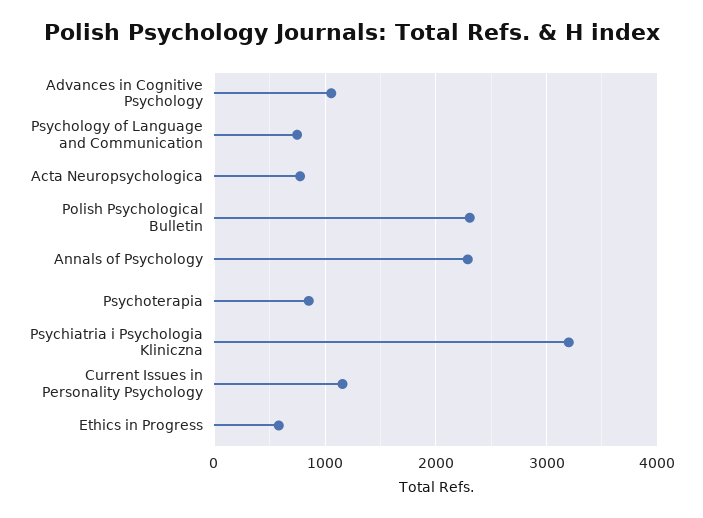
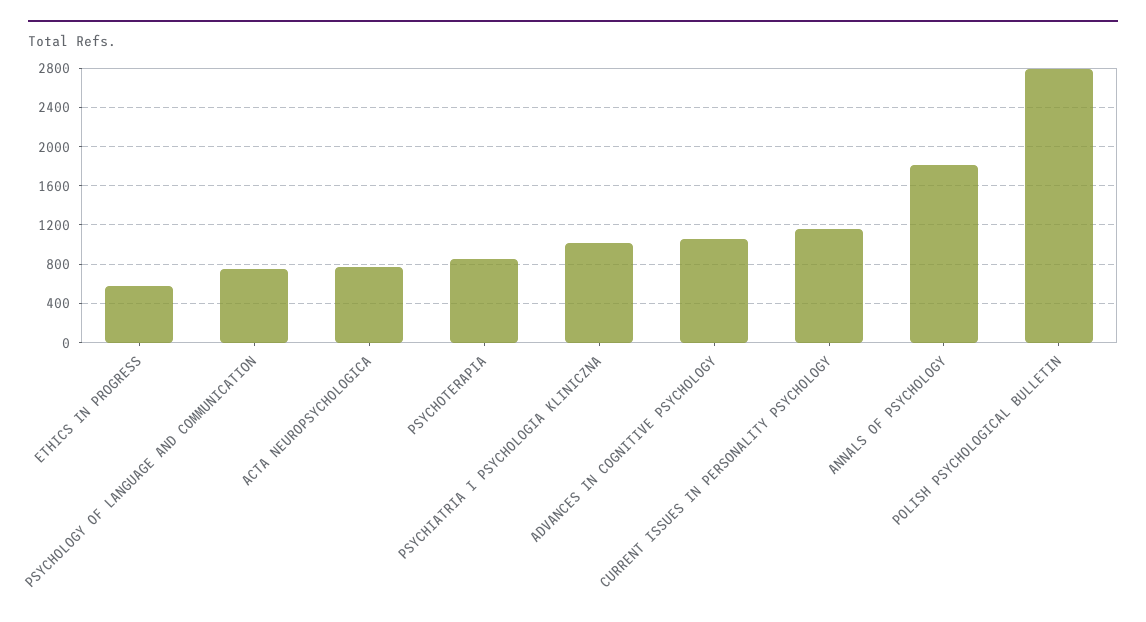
Polish Psychological Bulletin: 2300 -> 2800
Annals of Psychology: 2300 -> 1800
Psychiatria i Psychologia Kliniczna: 3200 -> 1000

